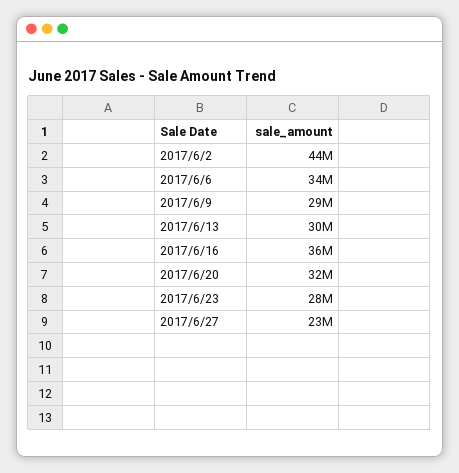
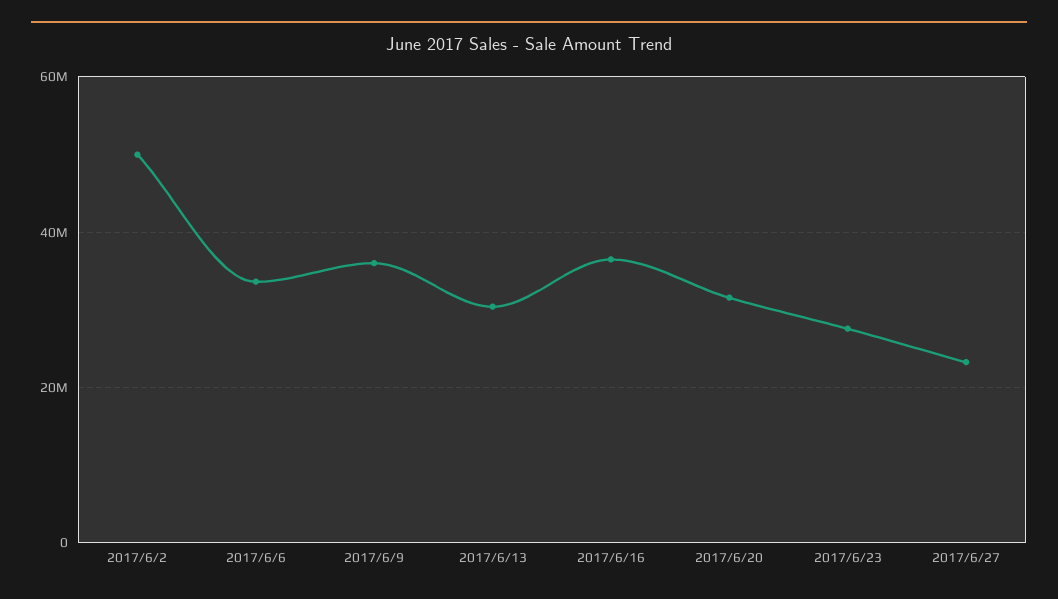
2017/6/2: 44000000 -> 50000000
2017/6/9: 29000000 -> 36000000

